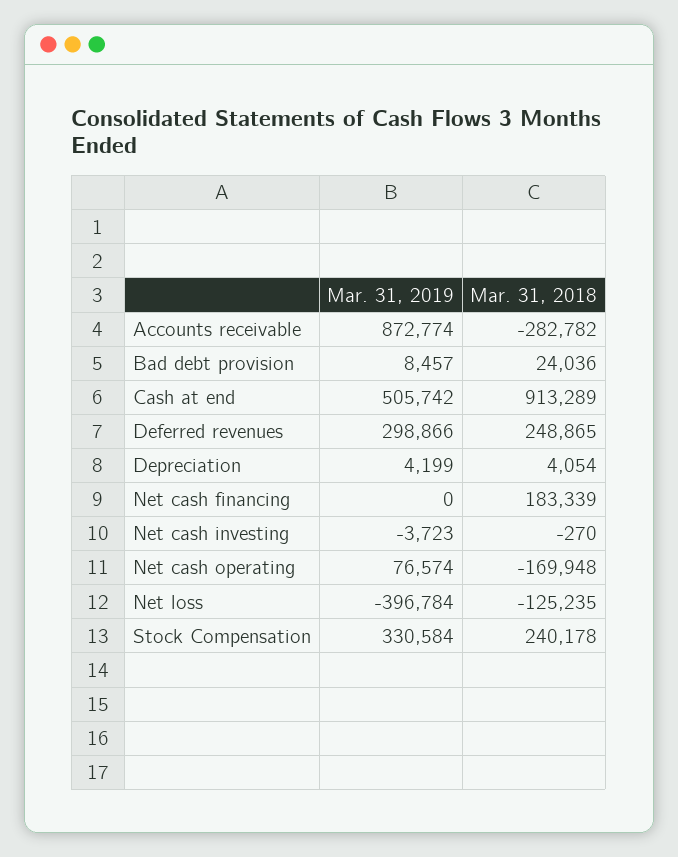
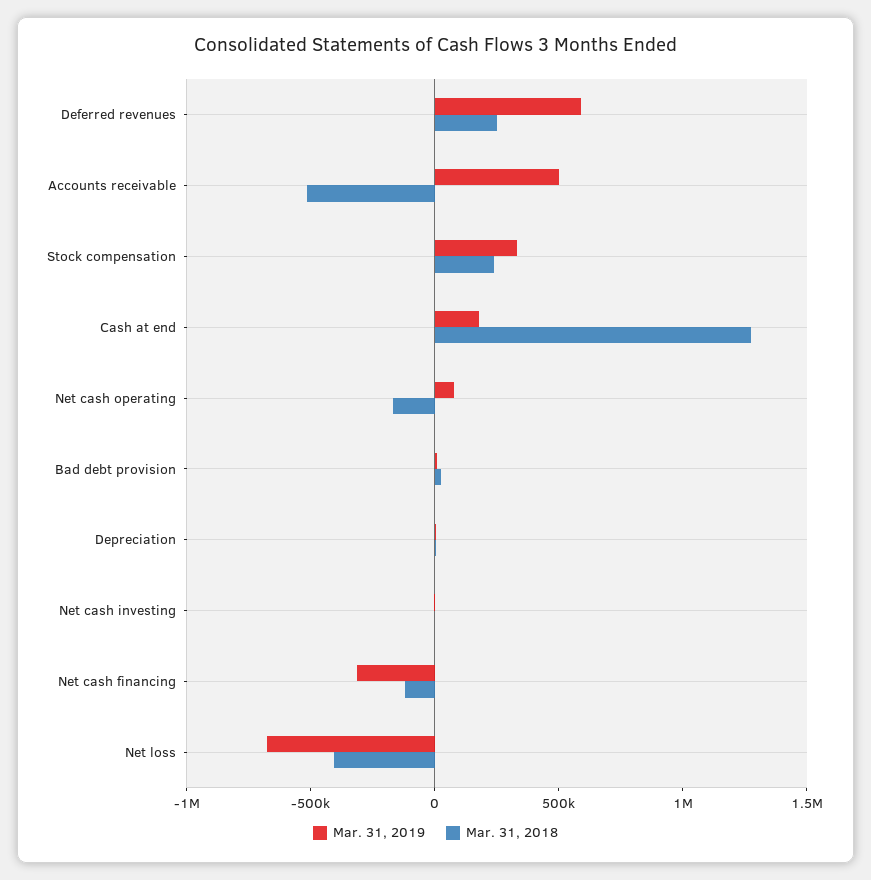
Mar. 31, 2019, Accounts receivable: 872774 -> 500000
Mar. 31, 2018, Accounts receivable: -282782 -> -500000
Mar. 31, 2019, Cash at end: 505742 -> 200000
Mar. 31, 2018, Cash at end: 913289 -> 1300000
Mar. 31, 2019, Deferred revenues: 298866 -> 600000
Mar. 31, 2019, Net cash financing: 0 -> -300000
Mar. 31, 2018, Net cash financing: 183339 -> -100000
Mar. 31, 2019, Net loss: -396784 -> -700000
Mar. 31, 2018, Net loss: -125235 -> -400000

